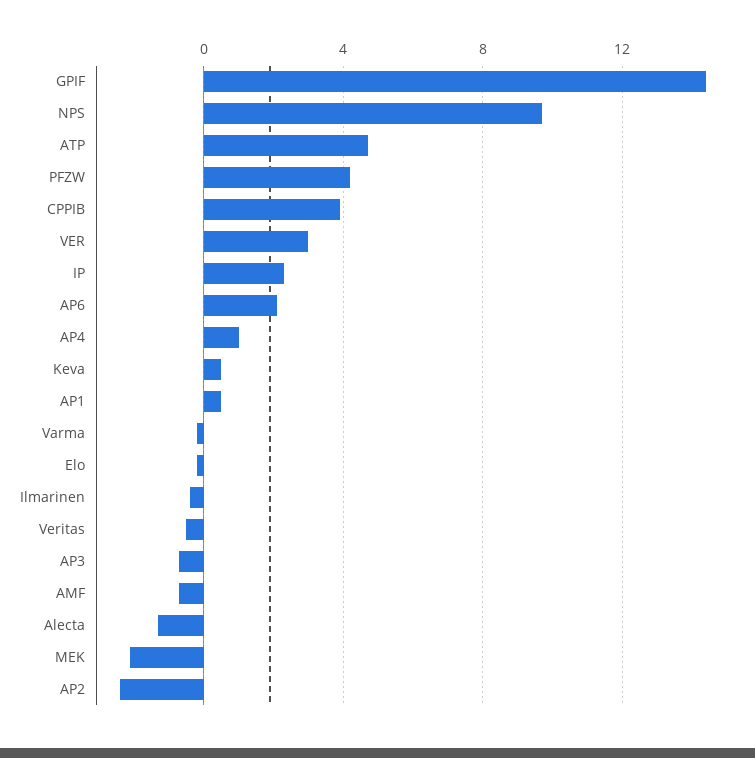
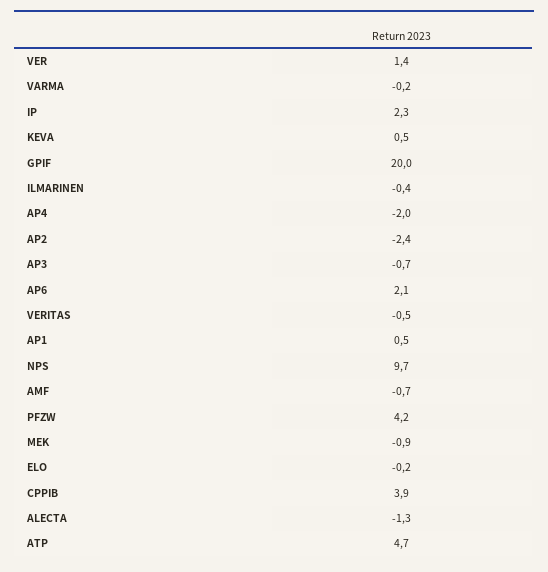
GPIF: 14.5 -> 20
VER: 3 -> 1.4
AP4: 1 -> -2
MEK: -2 -> -0.9

